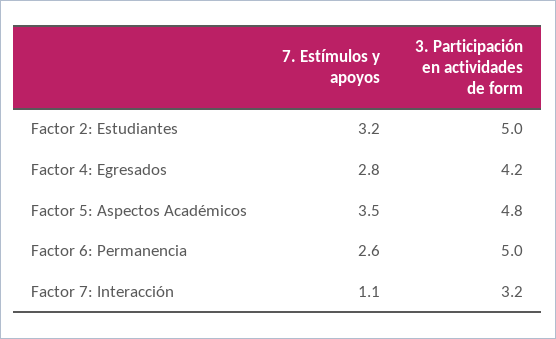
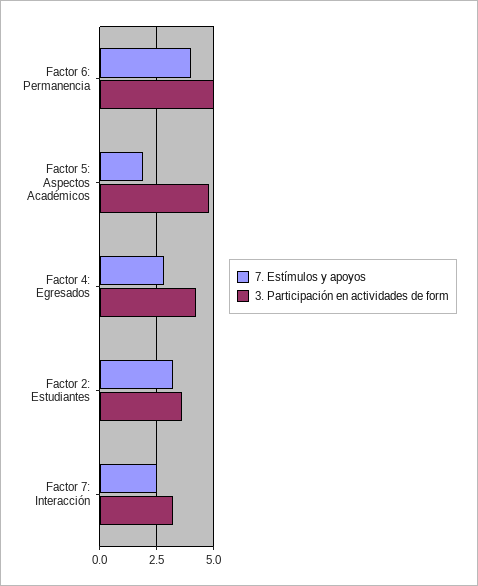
3. Participación en actividades de form, Factor 2: Estudiantes: 5 -> 3.5
7. Estímulos y apoyos, Factor 5: Aspectos Académicos: 3.5 -> 2
7. Estímulos y apoyos, Factor 6: Permanencia: 2.6 -> 4
7. Estímulos y apoyos, Factor 7: Interacción: 1.1 -> 2.5

